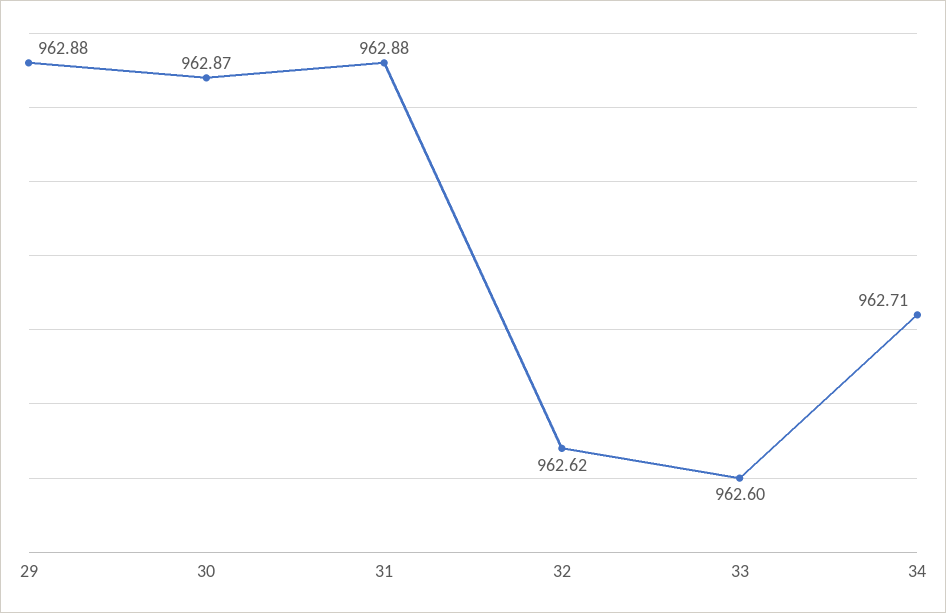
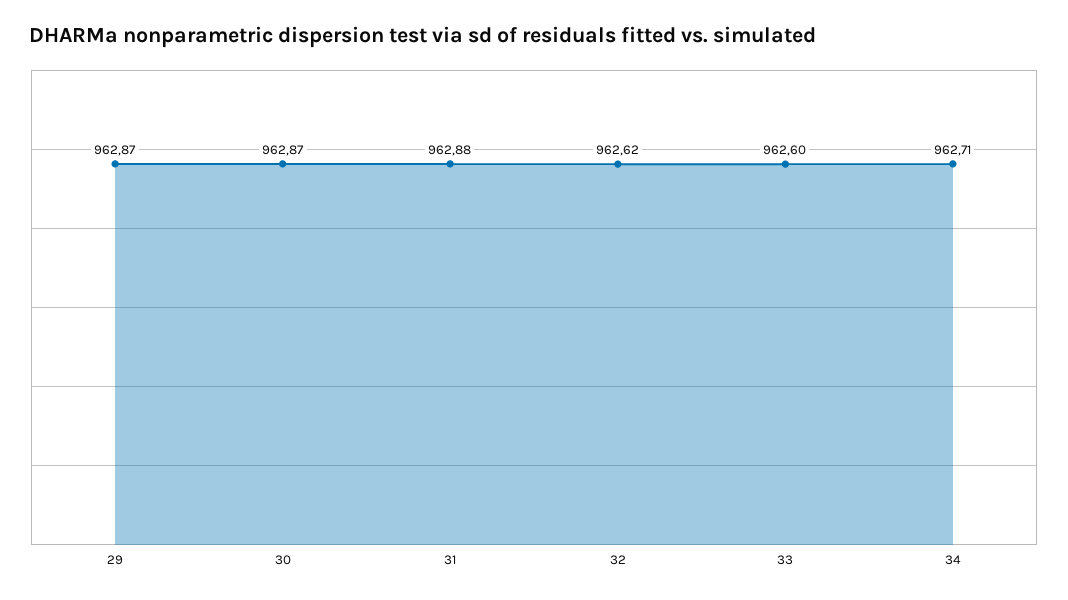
29: 962.88 -> 962.87

